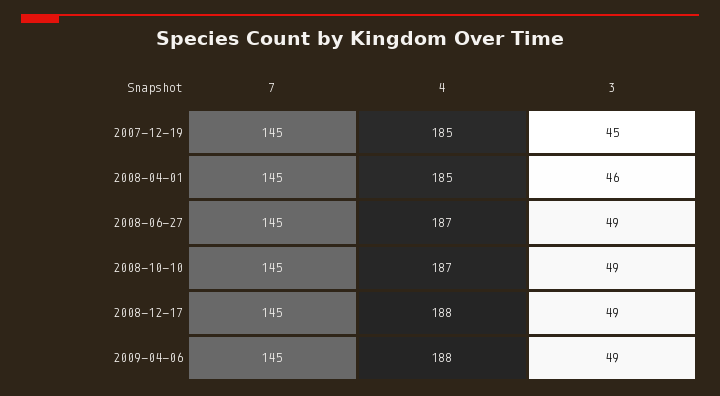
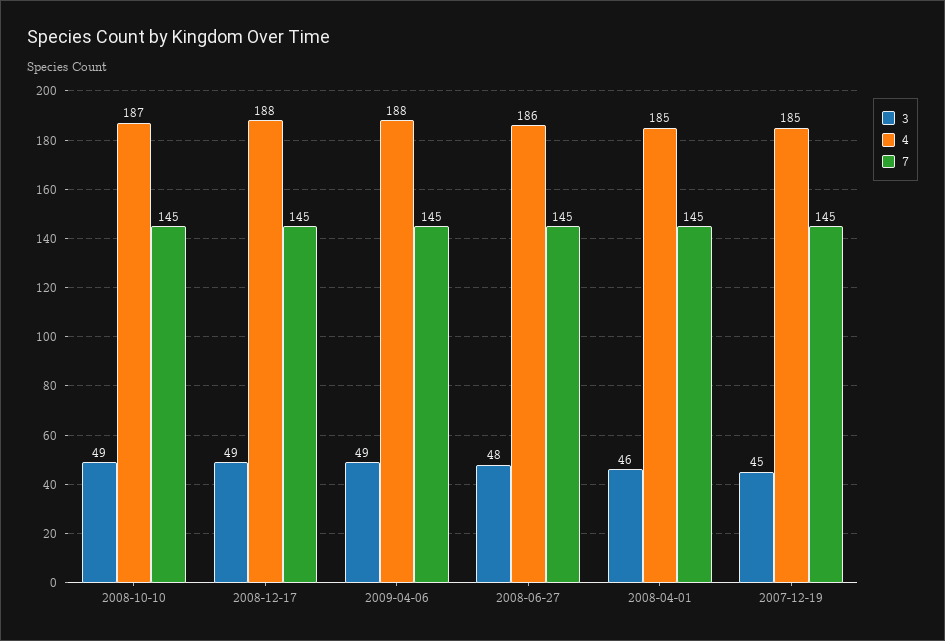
4, 2008-06-27: 187 -> 186
3, 2008-06-27: 49 -> 48

